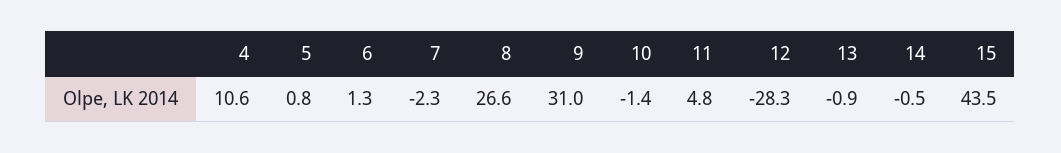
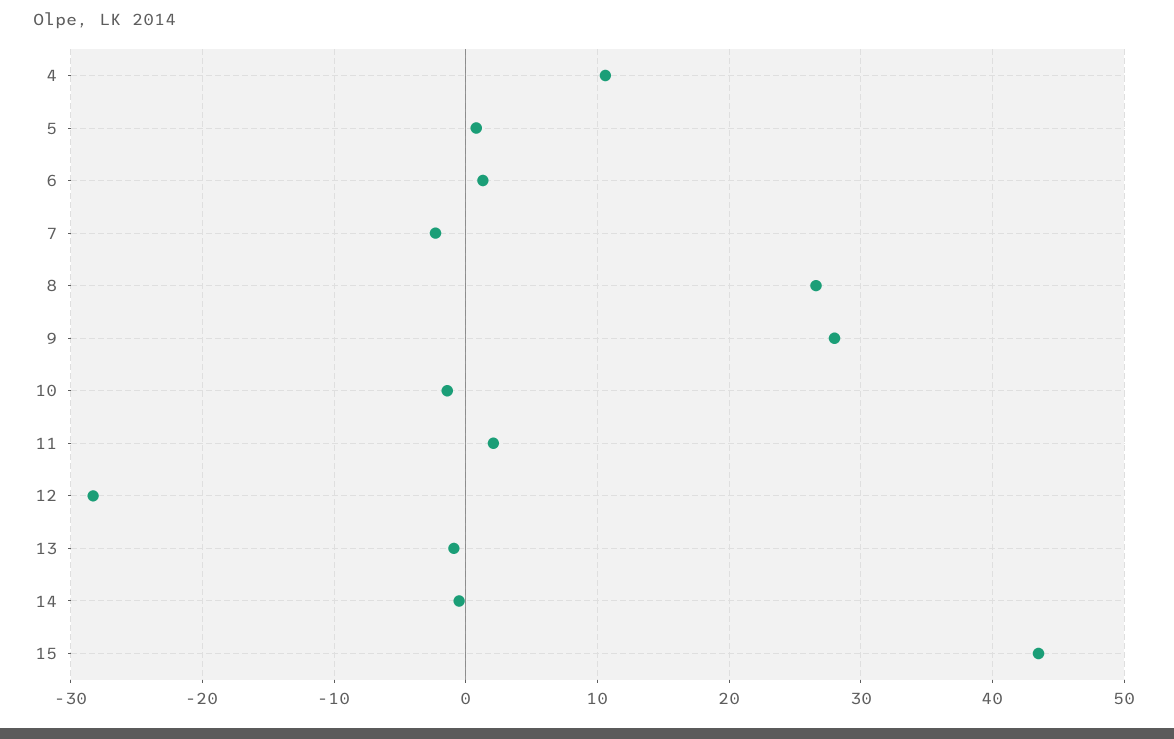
9: 31 -> 28
11: 4.8 -> 2

